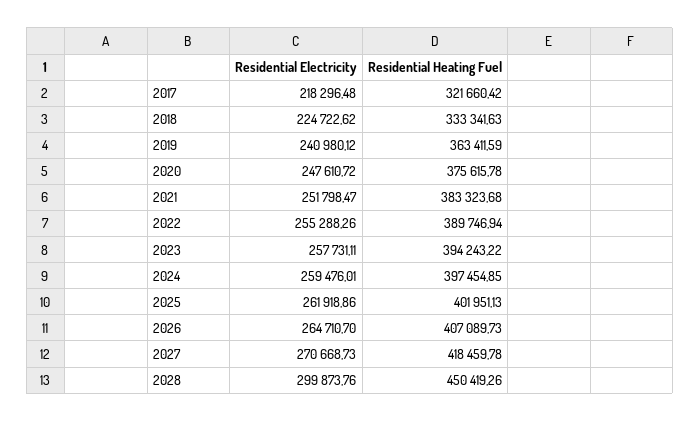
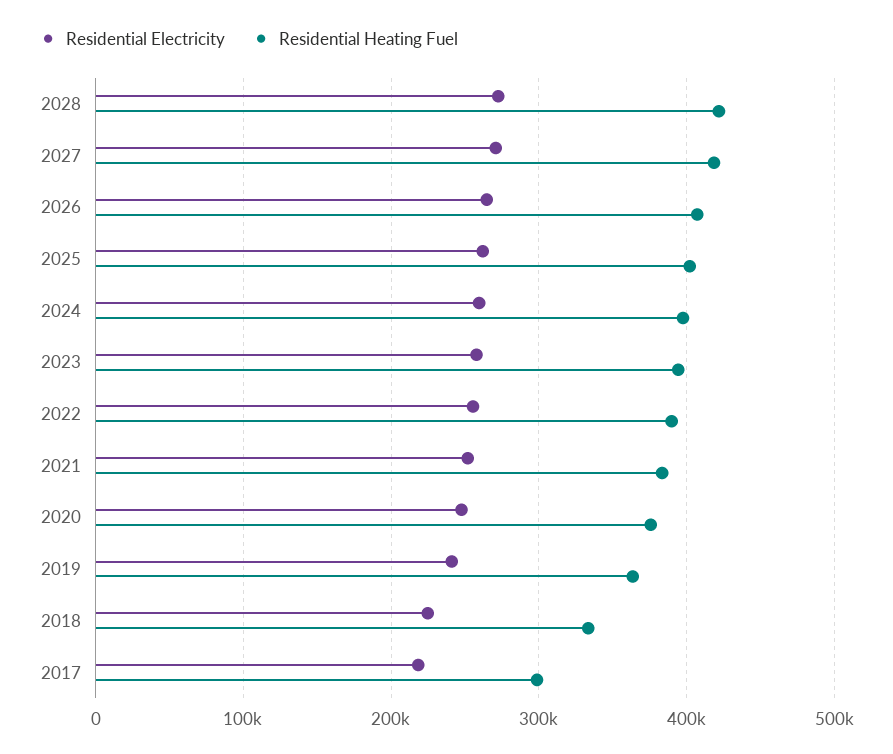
Residential Heating Fuel, 2017: 321660.42 -> 300000
Residential Electricity, 2028: 299873.76 -> 270000
Residential Heating Fuel, 2028: 450419.26 -> 420000

